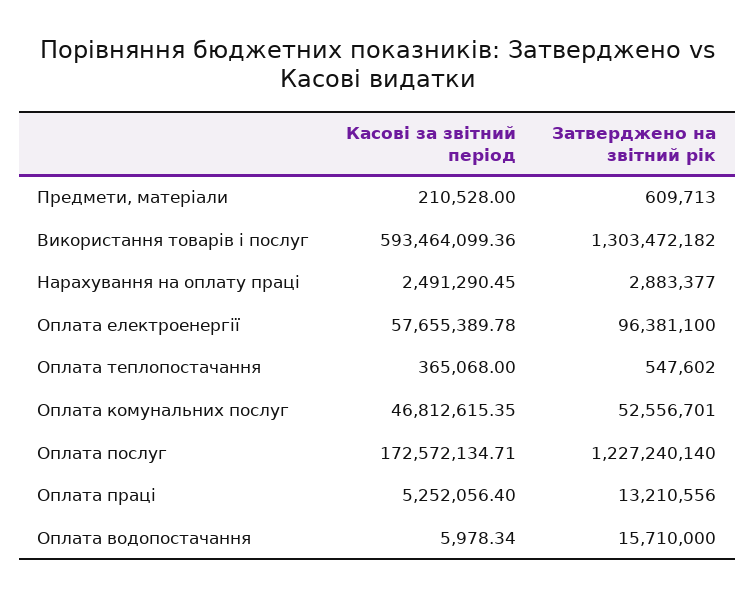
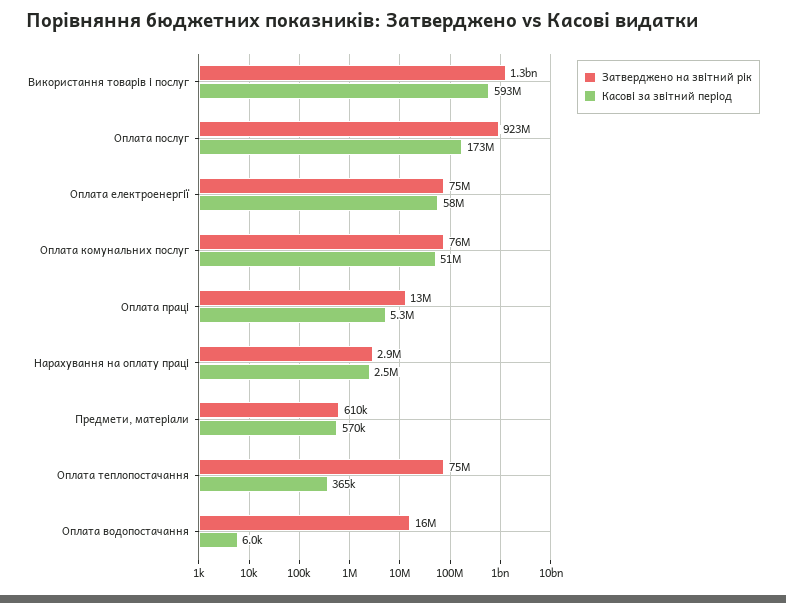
Касові за звітний період, Предмети, матеріали: 210528 -> 570000
Затверджено на звітний рік, Оплата електроенергії: 96381100 -> 75000000
Затверджено на звітний рік, Оплата теплопостачання: 547602 -> 75000000
Касові за звітний період, Оплата комунальних послуг: 46812615.35 -> 51000000
Затверджено на звітний рік, Оплата комунальних послуг: 52556701 -> 76000000
Затверджено на звітний рік, Оплата послуг: 1227240140 -> 923000000

